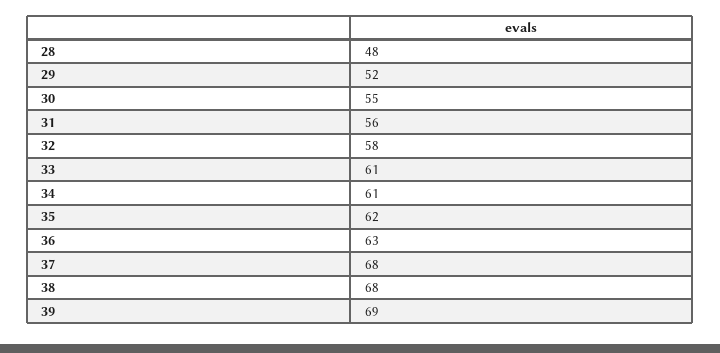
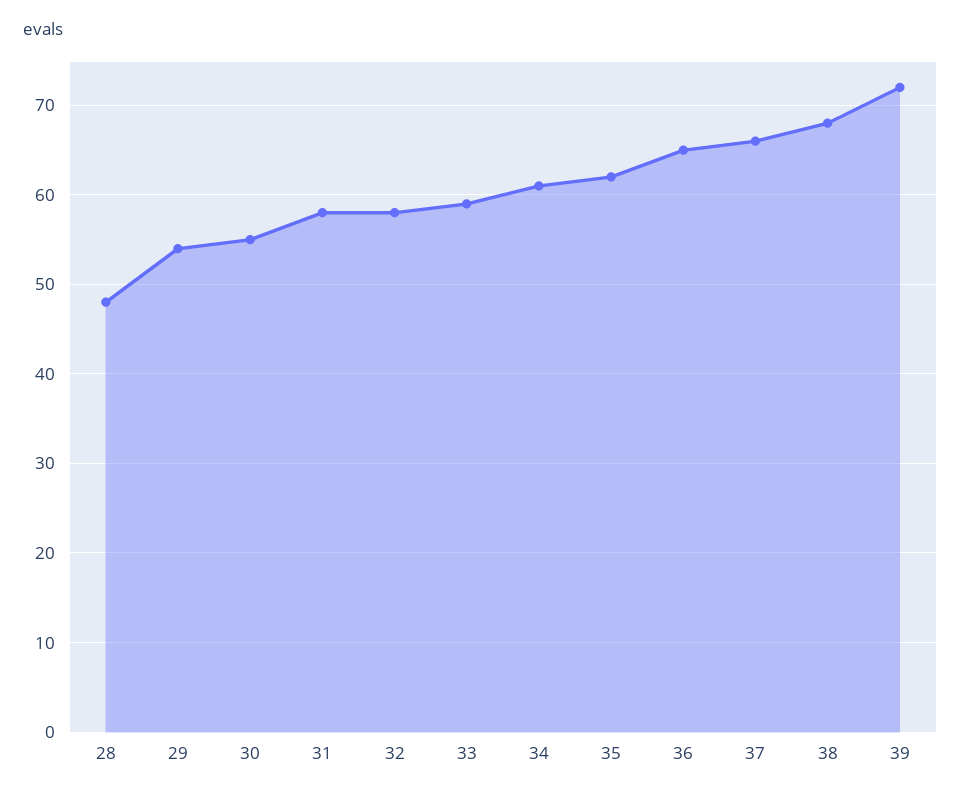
29: 52 -> 54
31: 56 -> 58
33: 61 -> 59
36: 63 -> 65
37: 68 -> 66
39: 69 -> 72

